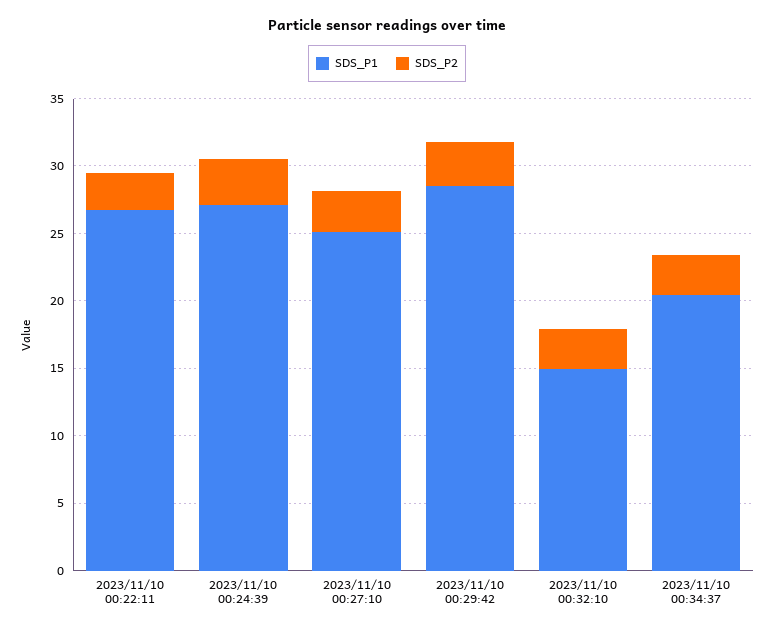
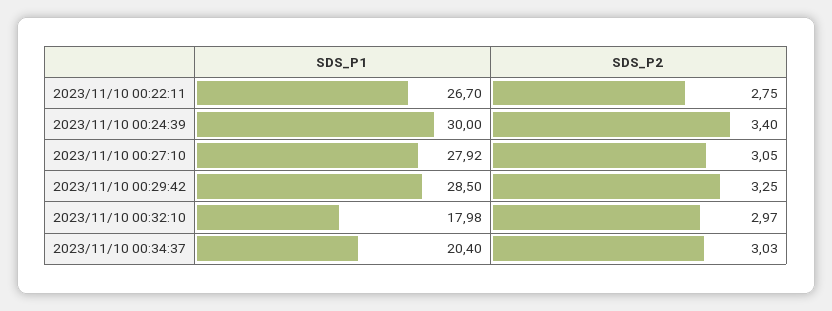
SDS_P1, 2023/11/10 00:24:39: 27 -> 30
SDS_P1, 2023/11/10 00:27:10: 25 -> 27.92
SDS_P1, 2023/11/10 00:32:10: 15 -> 17.98

